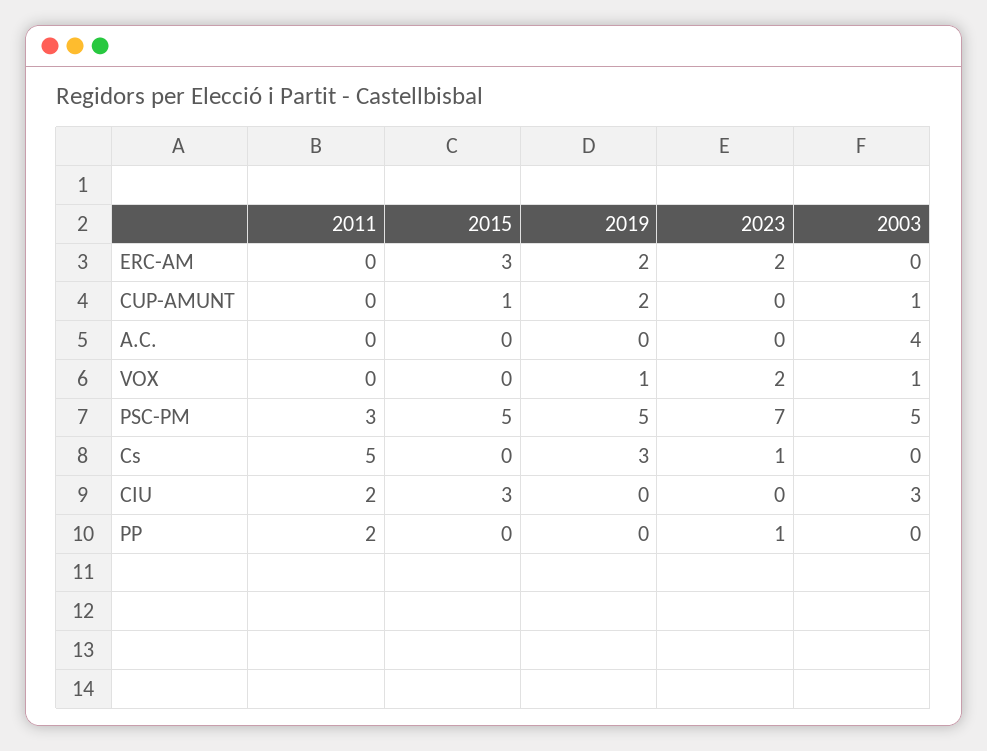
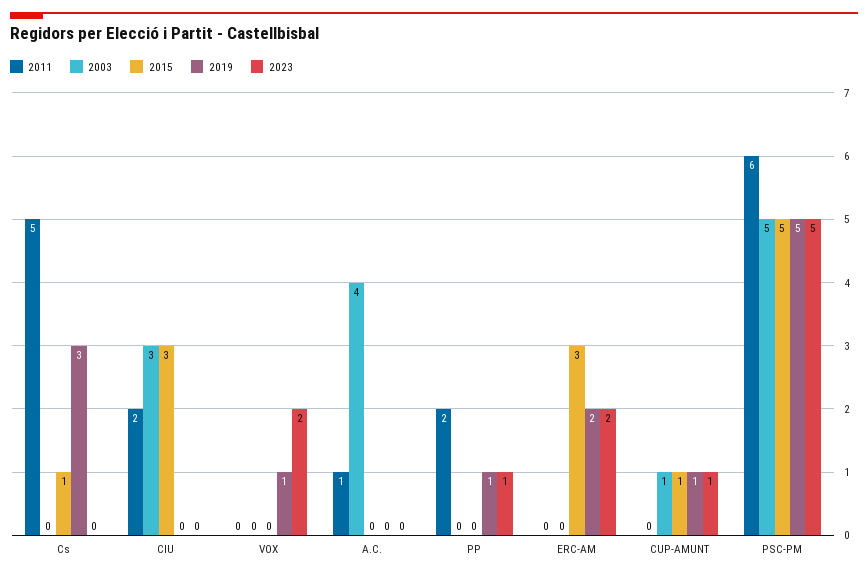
2019, CUP-AMUNT: 2 -> 1
2023, CUP-AMUNT: 0 -> 1
2011, A.C.: 0 -> 1
2003, VOX: 1 -> 0
2011, PSC-PM: 3 -> 6
2023, PSC-PM: 7 -> 5
2015, Cs: 0 -> 1
2023, Cs: 1 -> 0
2019, PP: 0 -> 1

